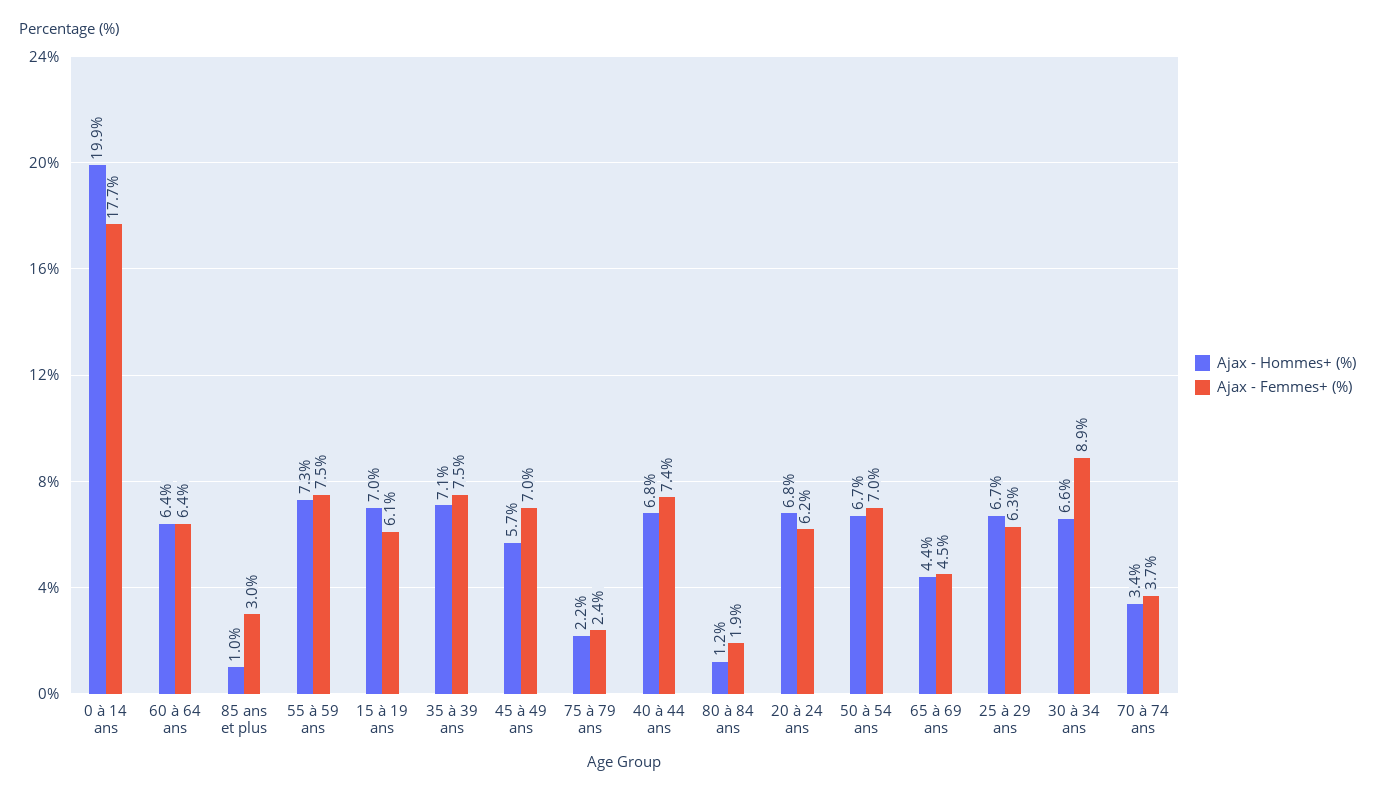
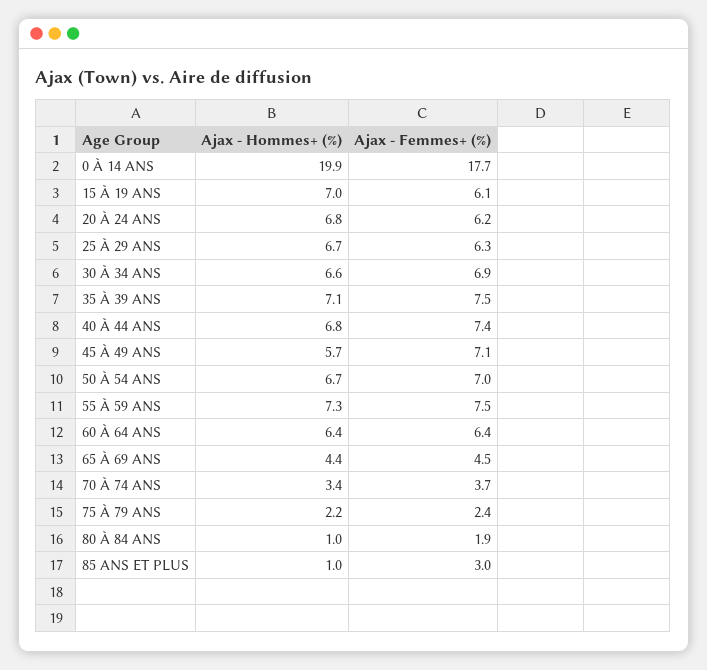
Ajax - Femmes+ (%), 45 à 49 ans: 7 -> 7.1
Ajax - Hommes+ (%), 80 à 84 ans: 1.2 -> 1
Ajax - Femmes+ (%), 30 à 34 ans: 8.9 -> 6.9

